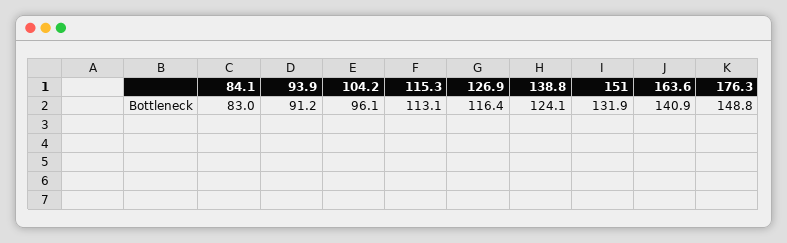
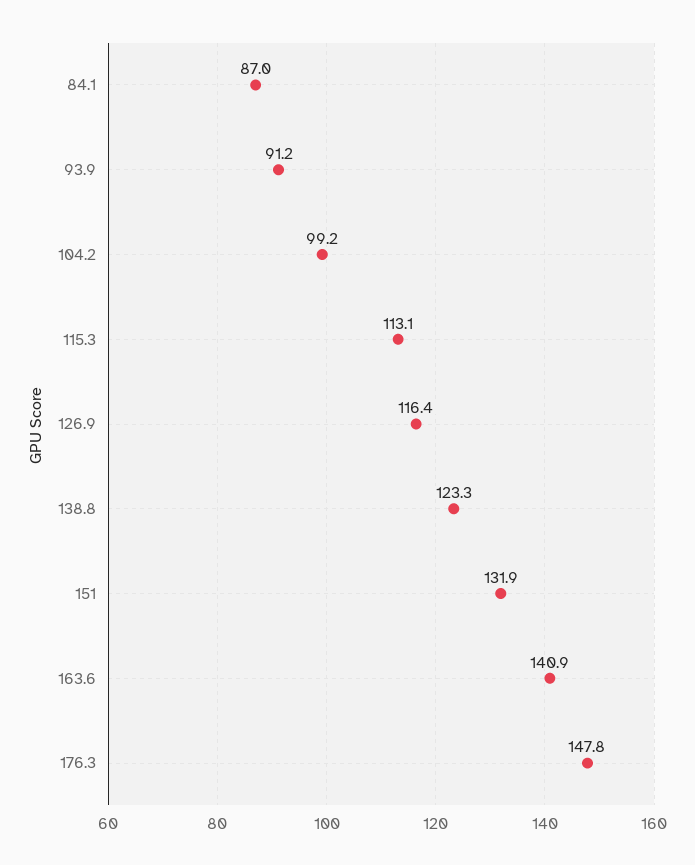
84.1: 83 -> 87
104.2: 96.1 -> 99.2
138.8: 124.1 -> 123.3
176.3: 148.8 -> 147.8

